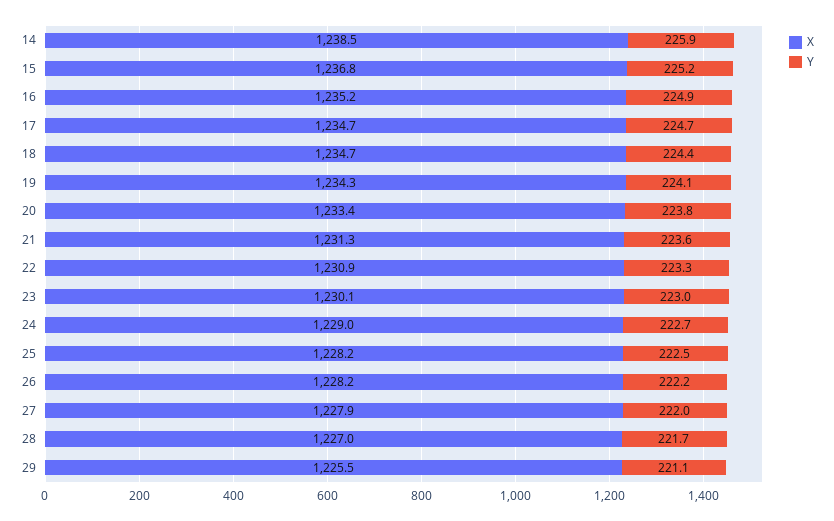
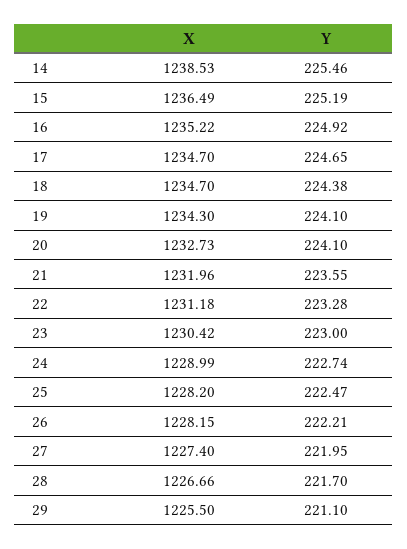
Y, 14: 225.9 -> 225.46
X, 15: 1236.8 -> 1236.49
X, 20: 1233.4 -> 1232.73
Y, 20: 223.8 -> 224.1
X, 21: 1231.3 -> 1231.96
X, 22: 1230.9 -> 1231.18
X, 23: 1230.1 -> 1230.42
X, 27: 1227.9 -> 1227.4
X, 28: 1227 -> 1226.66

